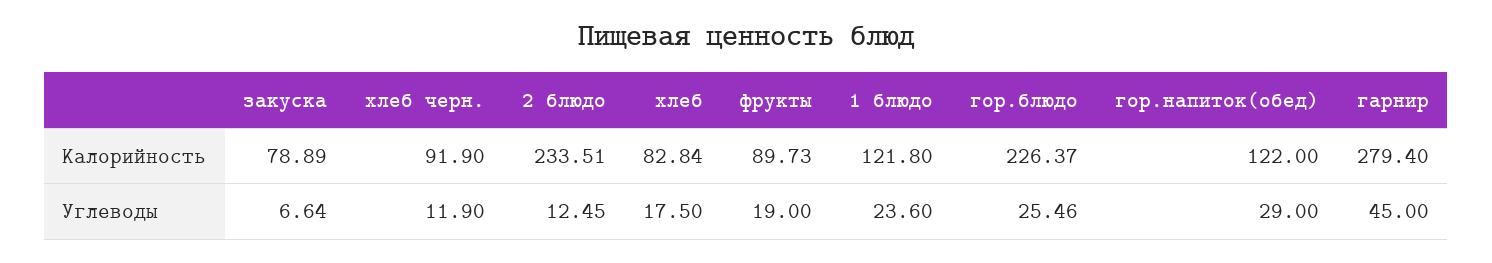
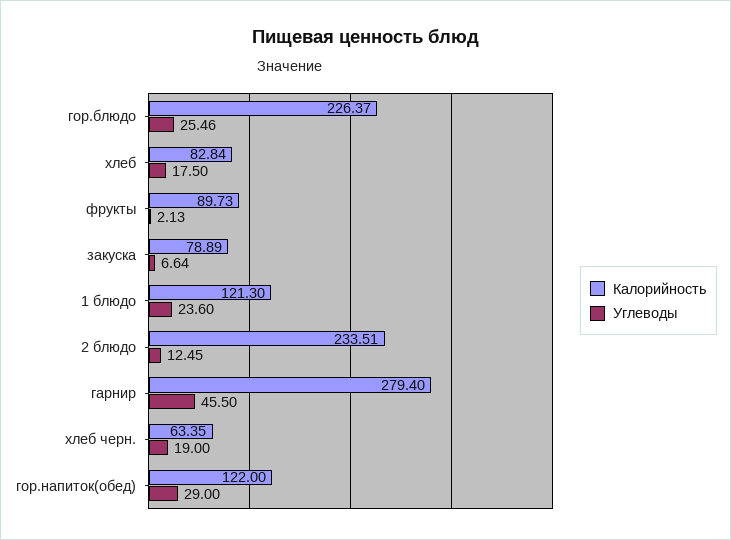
Калорийность, хлеб черн.: 91.9 -> 63.35
Калорийность, 1 блюдо: 121.8 -> 121.3
Углеводы, хлеб черн.: 11.9 -> 19
Углеводы, фрукты: 19 -> 2.13
Углеводы, гарнир: 45 -> 45.5

